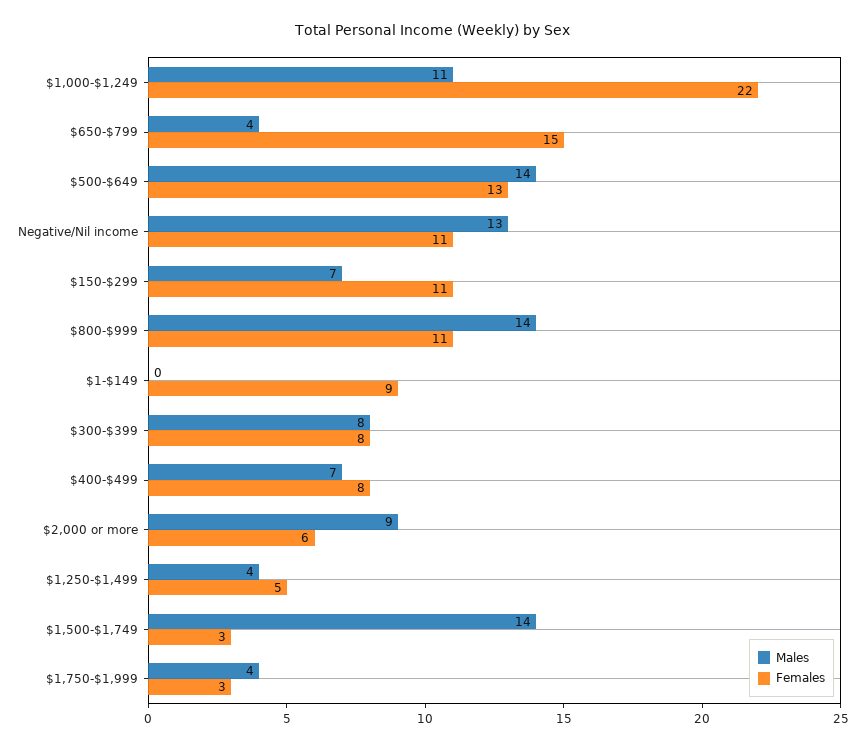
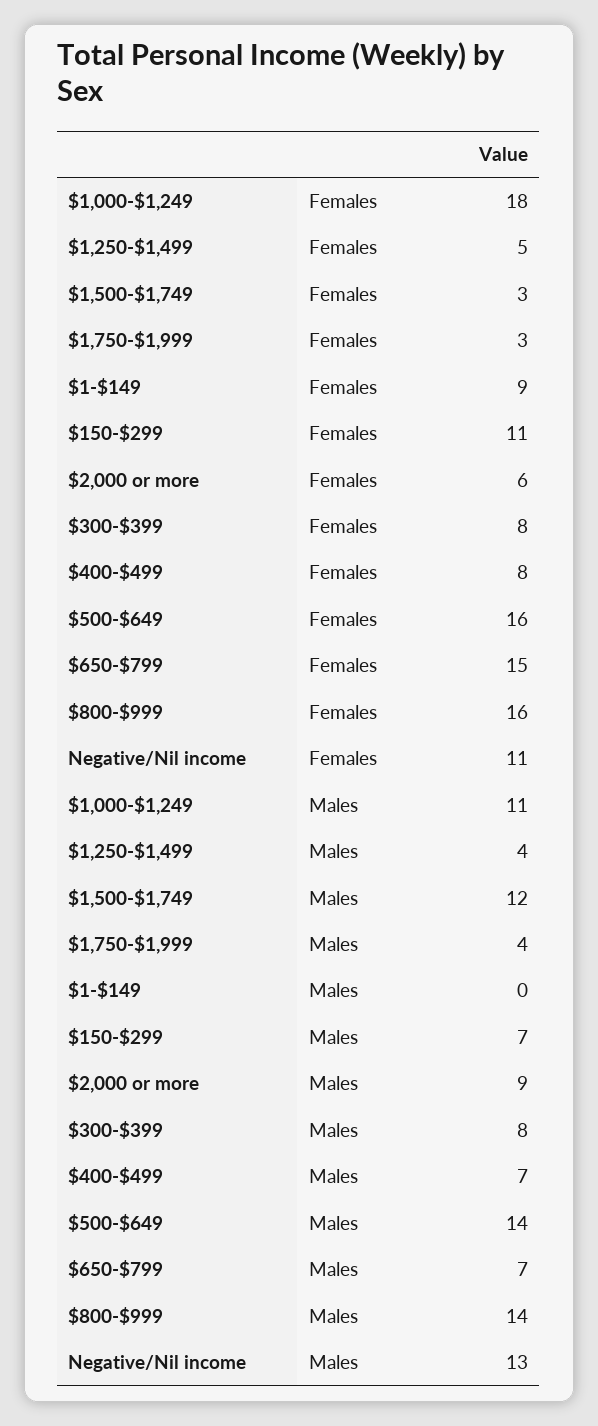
Females, $1,000-$1,249: 22 -> 18
Males, $650-$799: 4 -> 7
Females, $500-$649: 13 -> 16
Females, $800-$999: 11 -> 16
Males, $1,500-$1,749: 14 -> 12

